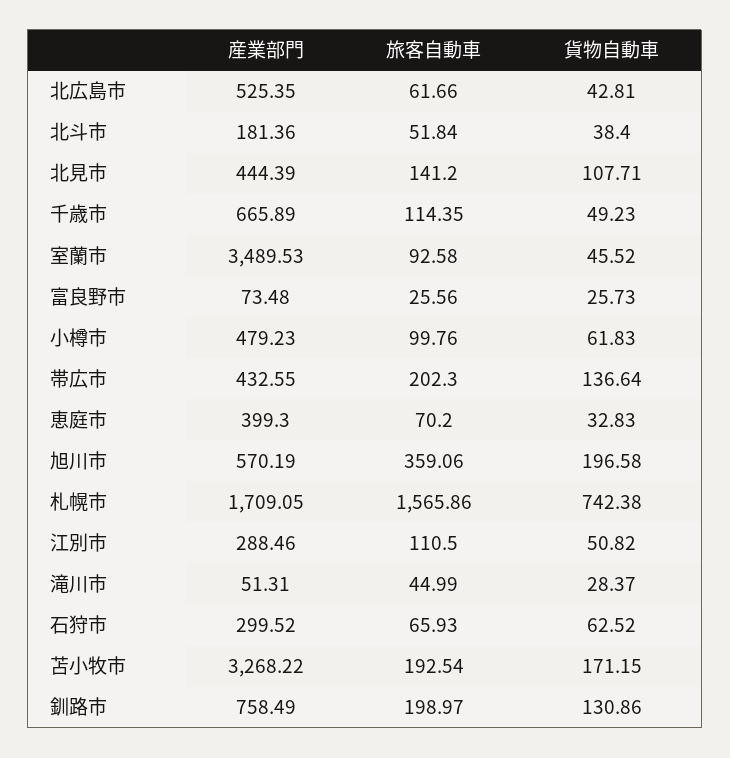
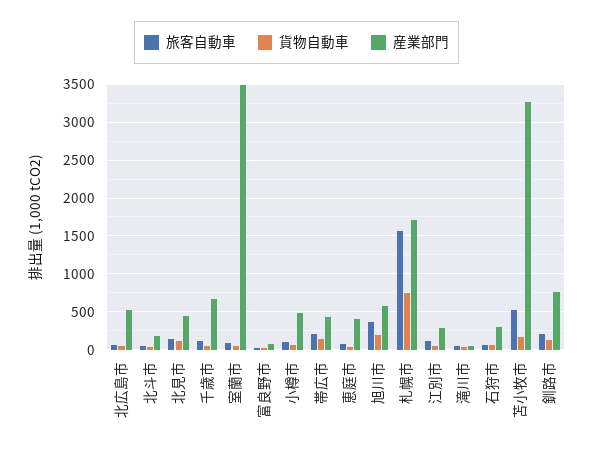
旅客自動車, 苫小牧市: 192.54 -> 500

